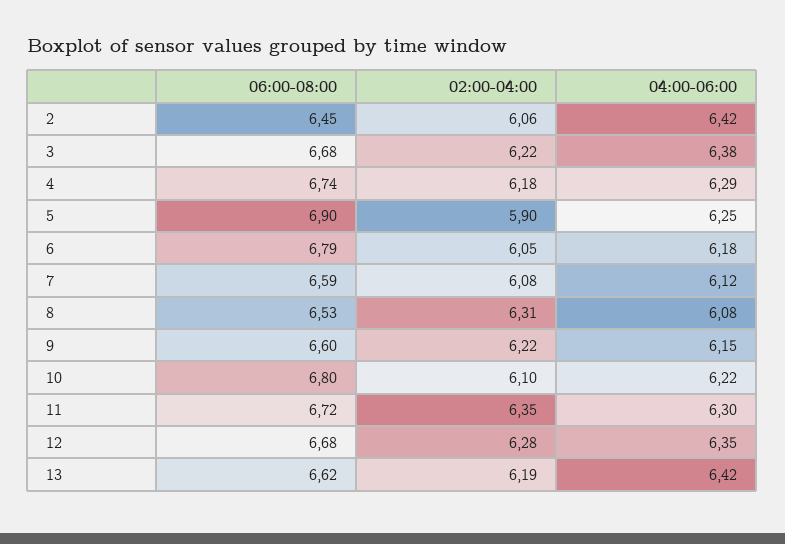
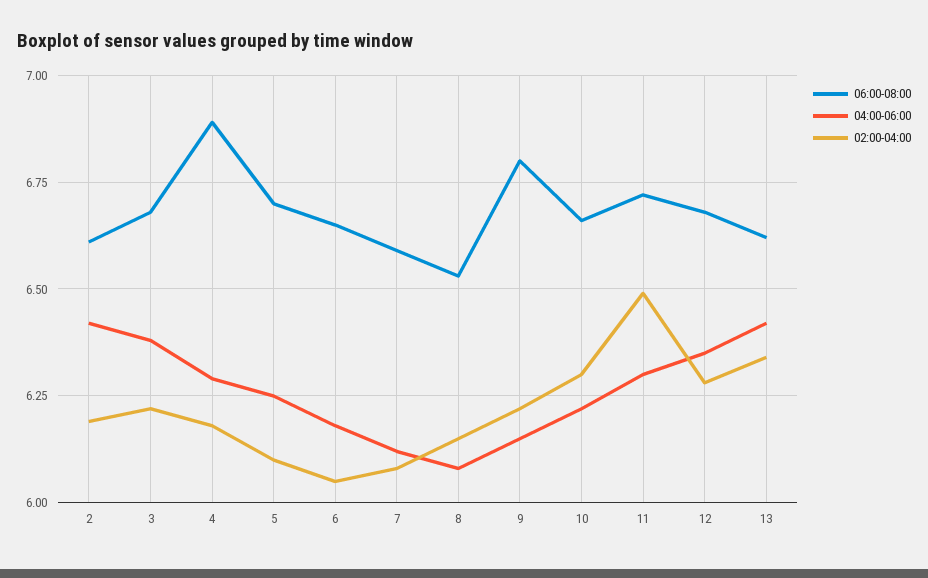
06:00-08:00, 2: 6.45 -> 6.6
02:00-04:00, 2: 6.06 -> 6.2
06:00-08:00, 4: 6.74 -> 6.9
06:00-08:00, 5: 6.9 -> 6.7
02:00-04:00, 5: 5.9 -> 6.1
06:00-08:00, 6: 6.79 -> 6.65
02:00-04:00, 8: 6.31 -> 6.15
06:00-08:00, 9: 6.6 -> 6.8
06:00-08:00, 10: 6.8 -> 6.65
02:00-04:00, 10: 6.1 -> 6.3
02:00-04:00, 11: 6.35 -> 6.5
02:00-04:00, 13: 6.19 -> 6.35

